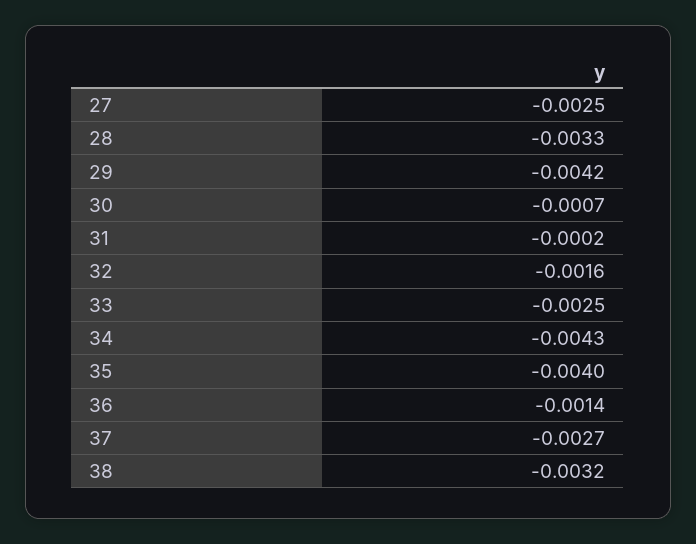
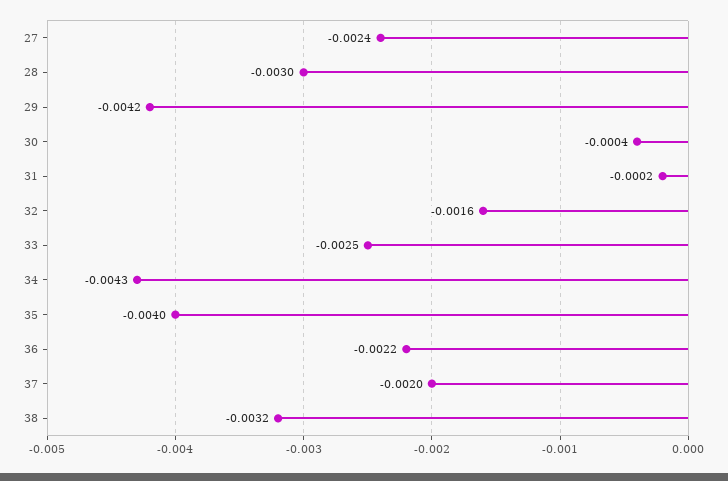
27: -0.0025 -> -0.0024
28: -0.0033 -> -0.003
30: -0.0007 -> -0.0004
36: -0.0014 -> -0.0022
37: -0.0027 -> -0.002

